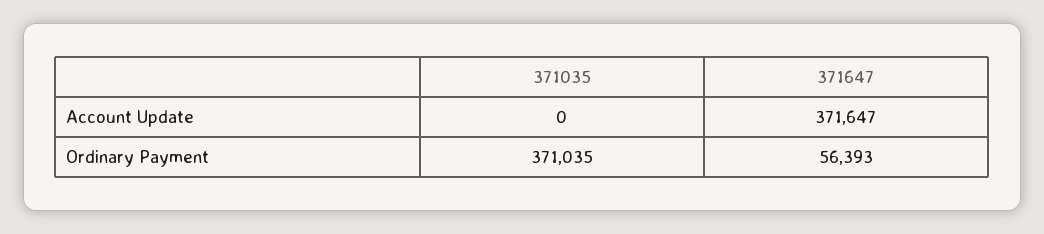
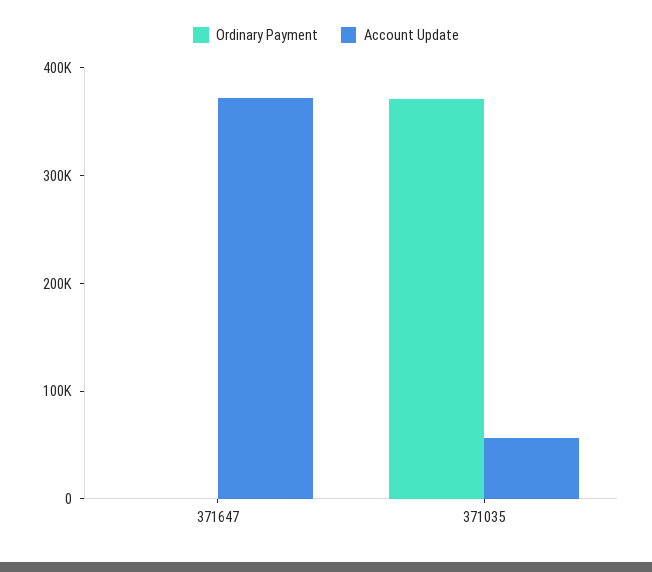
Account Update, 371035: 0 -> 60000
Ordinary Payment, 371647: 56393 -> 0

